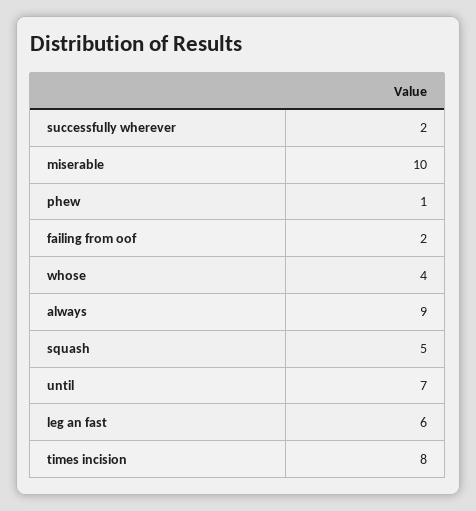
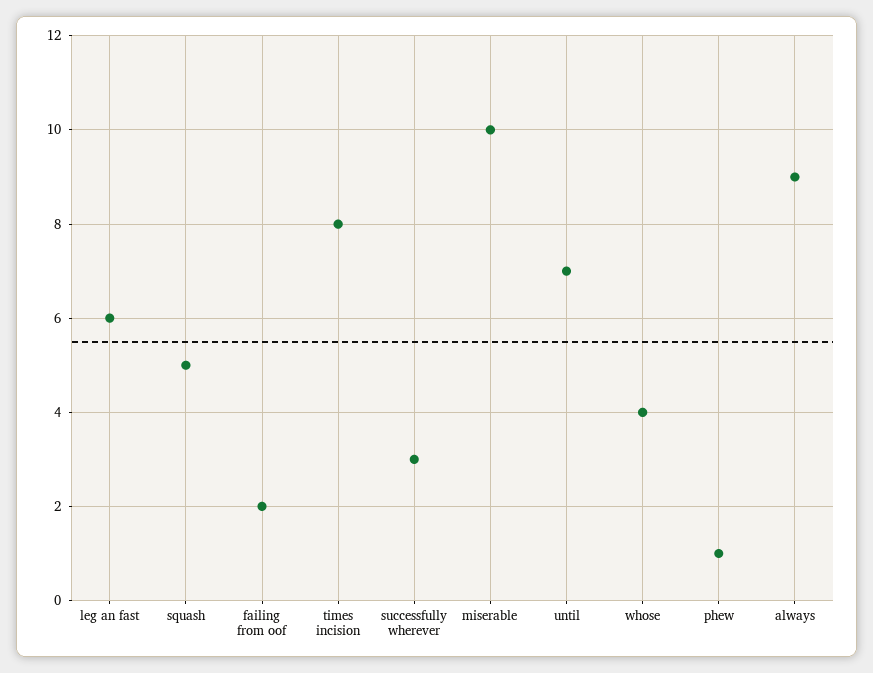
successfully wherever: 2 -> 3

